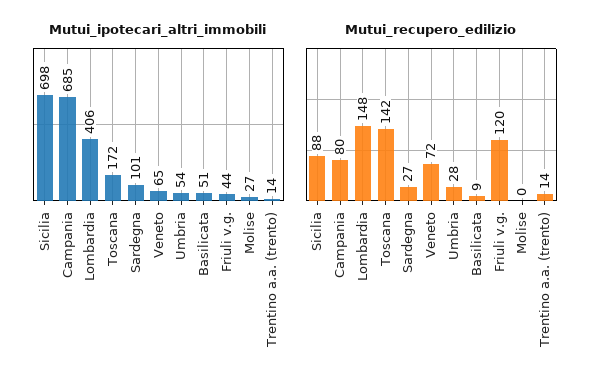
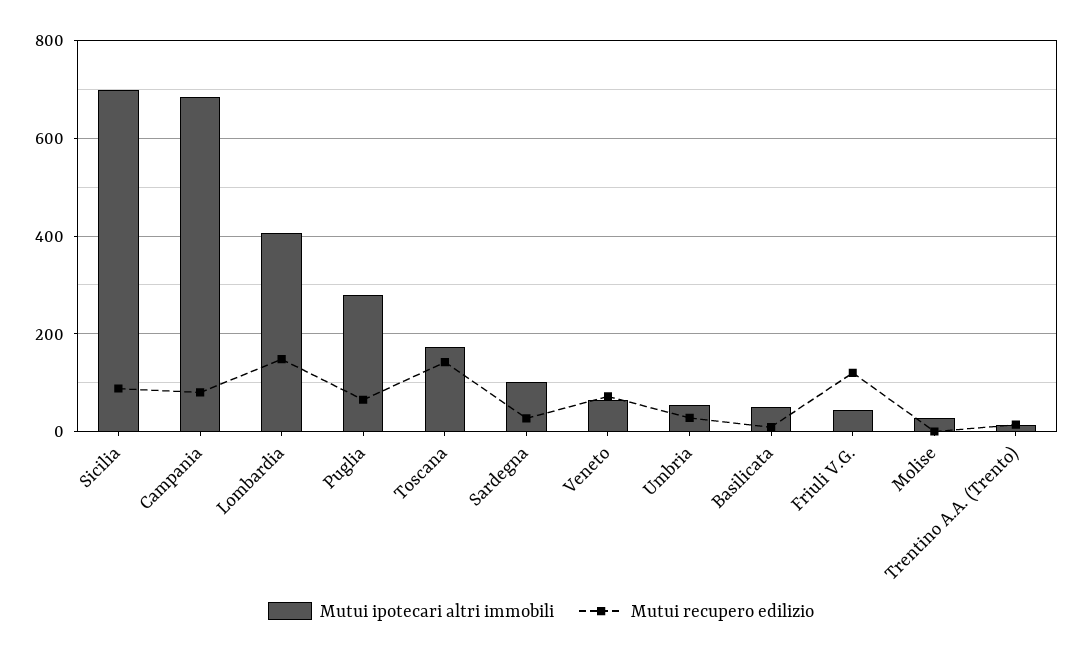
Mutui_ipotecari_altri_immobili, Puglia: none -> 280
Mutui_recupero_edilizio, Puglia: none -> 60

